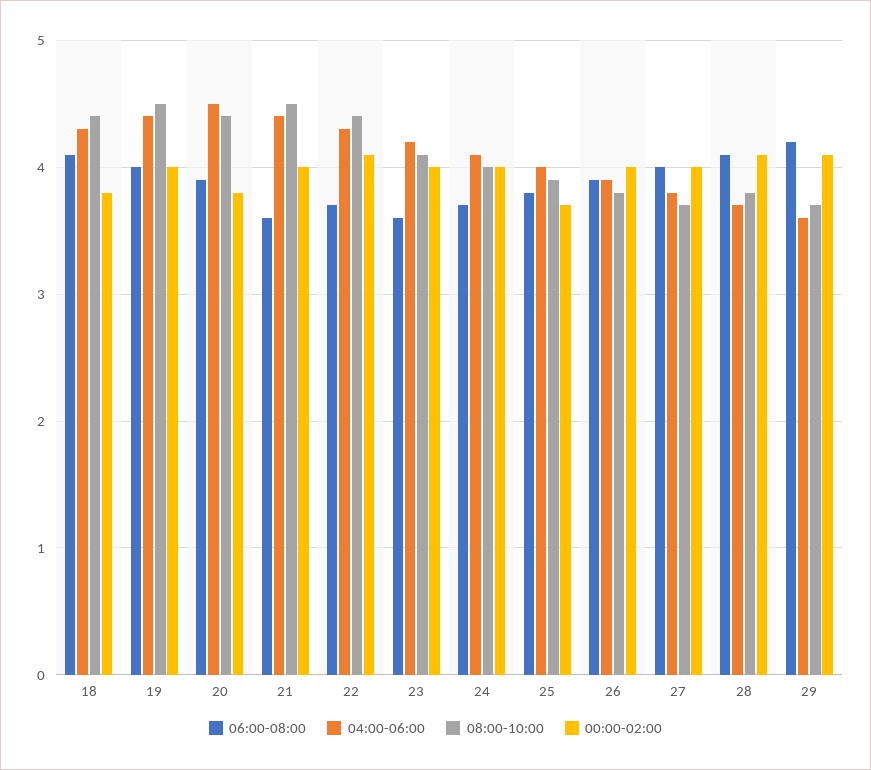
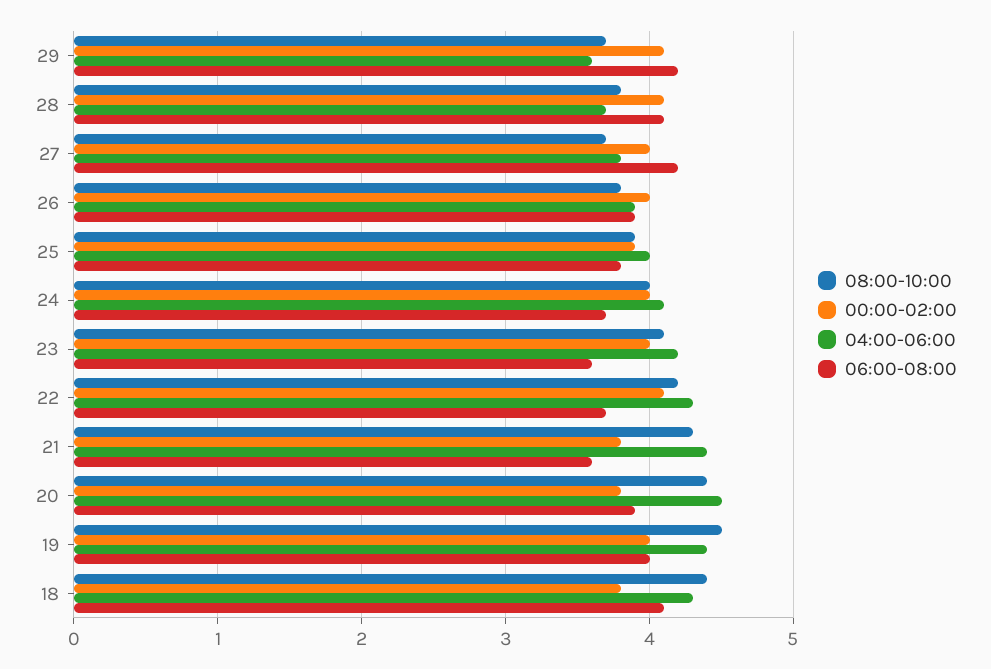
08:00-10:00, 21: 4.5 -> 4.3
00:00-02:00, 21: 4 -> 3.8
08:00-10:00, 22: 4.4 -> 4.2
00:00-02:00, 25: 3.7 -> 3.9
06:00-08:00, 27: 4 -> 4.2

